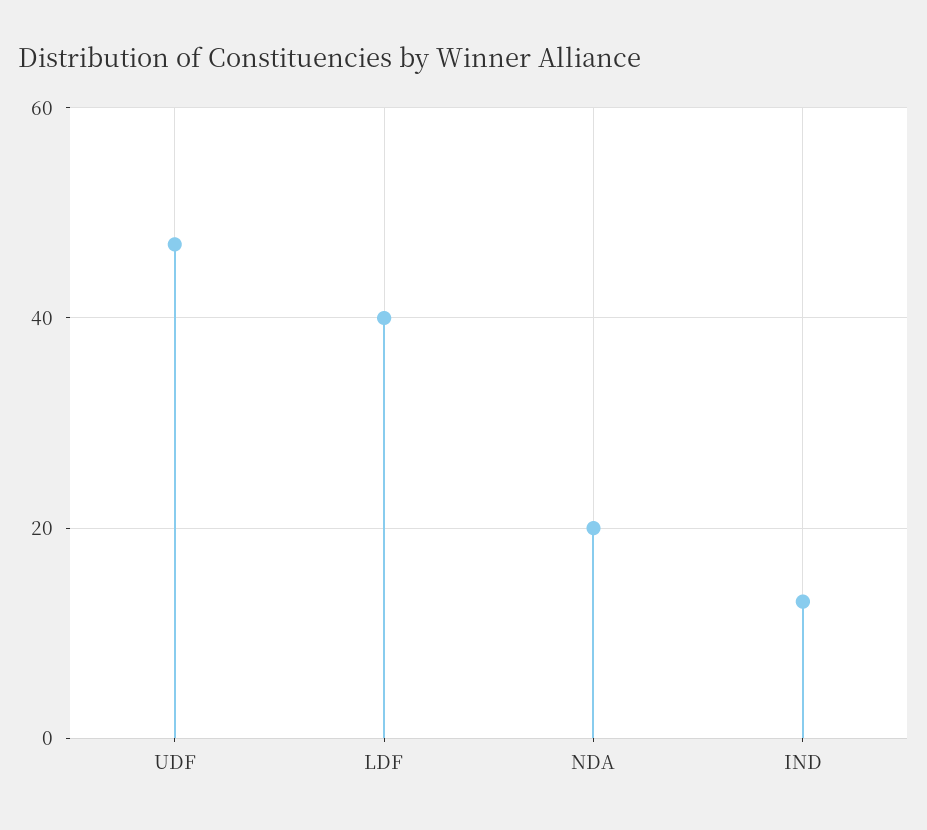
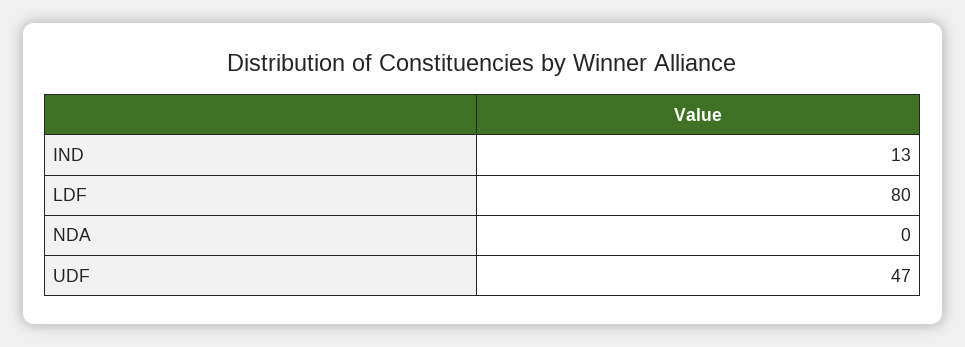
LDF: 40 -> 80
NDA: 20 -> 0

